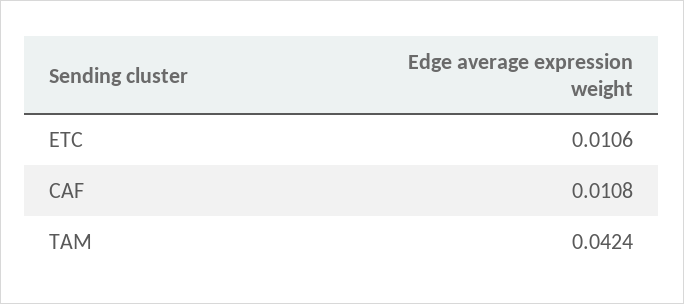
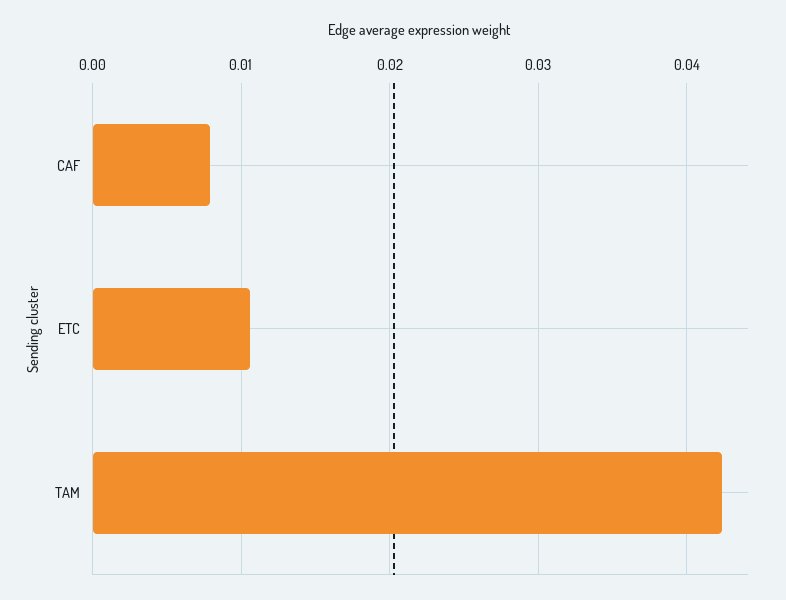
CAF: 0.0108 -> 0.008

